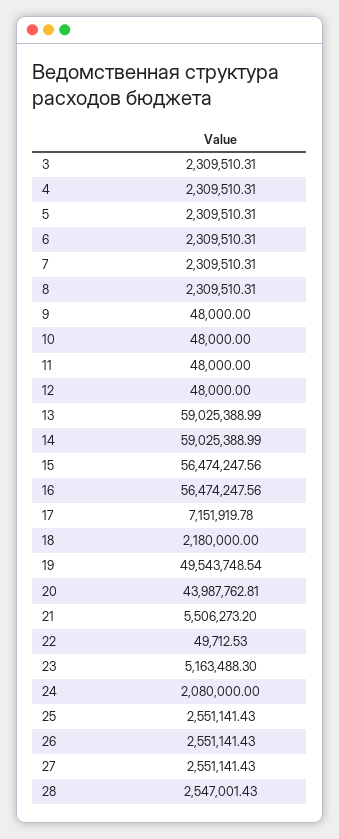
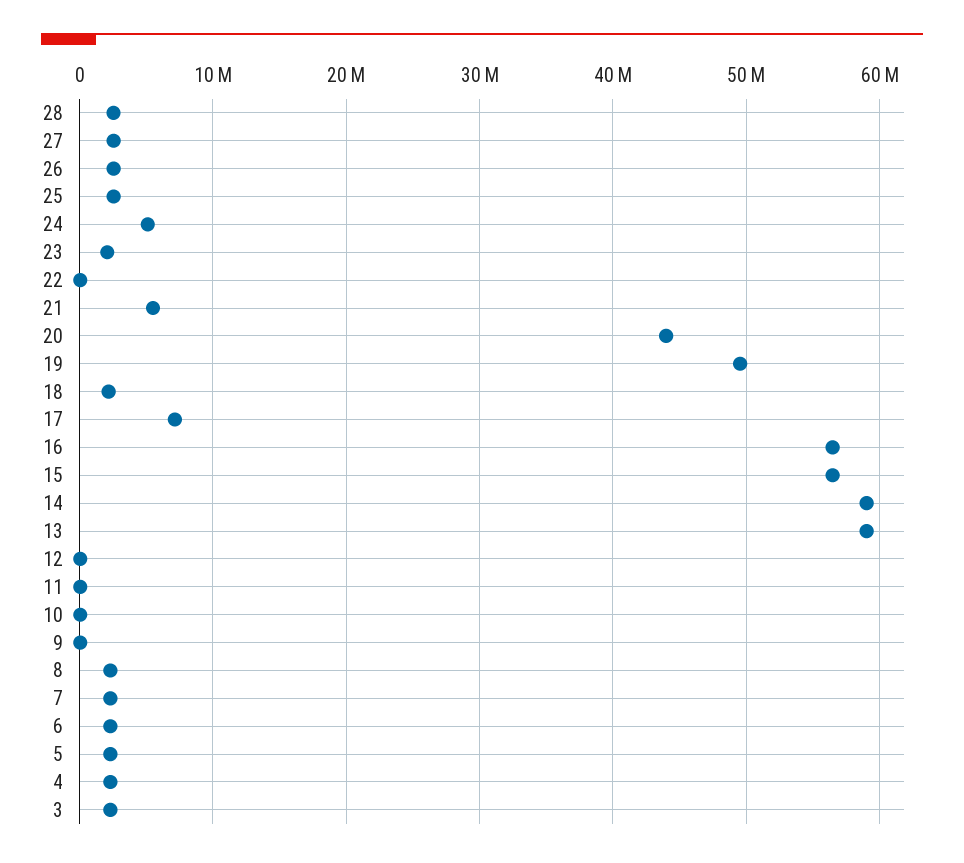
23: 5163488.3 -> 2000000
24: 2080000 -> 5000000

